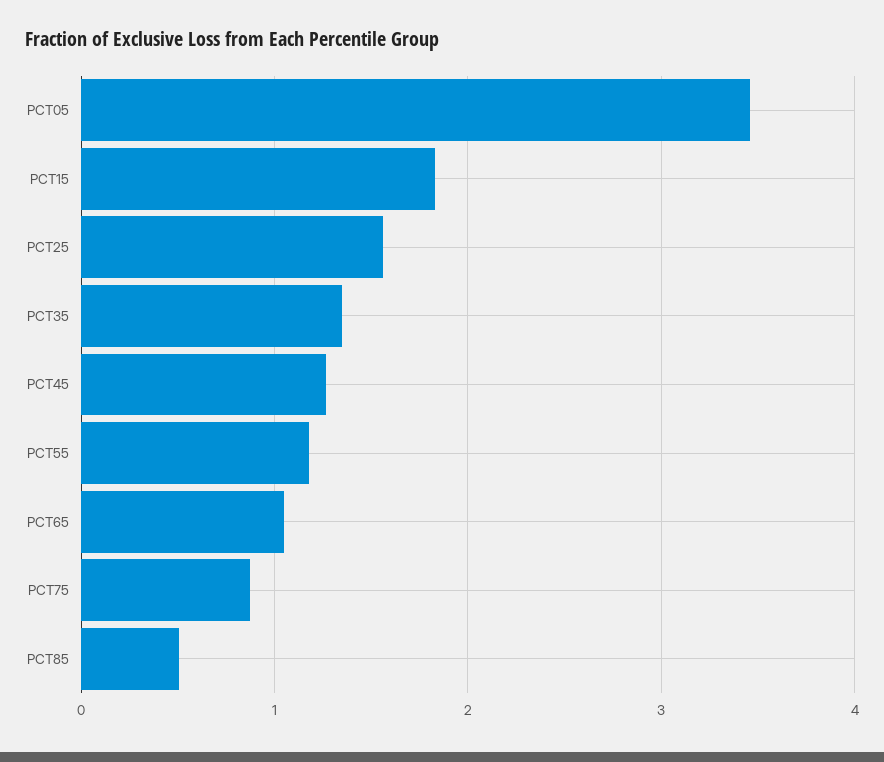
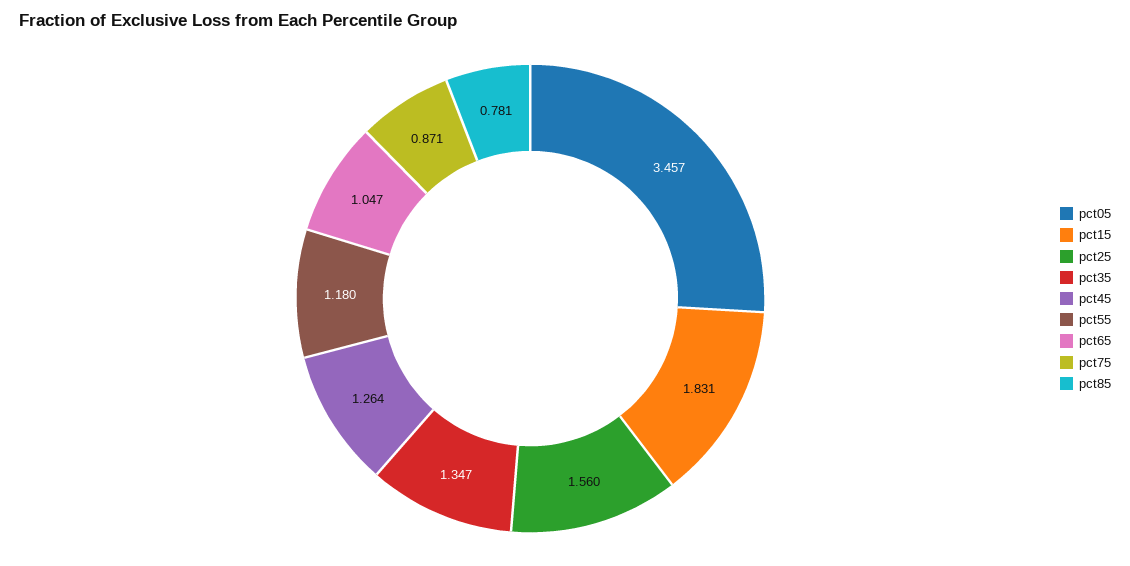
PCT85: 0.5 -> 0.781

